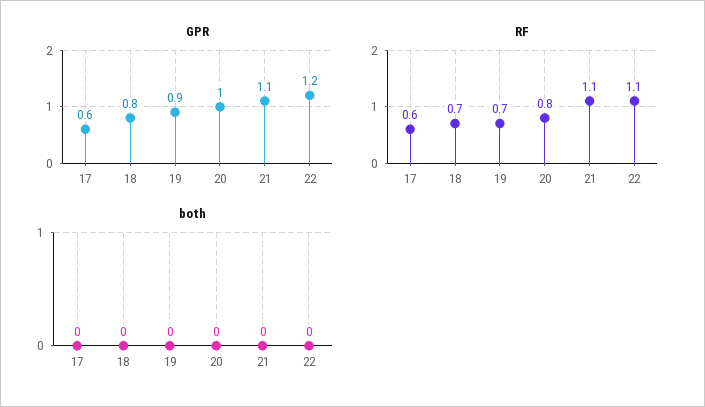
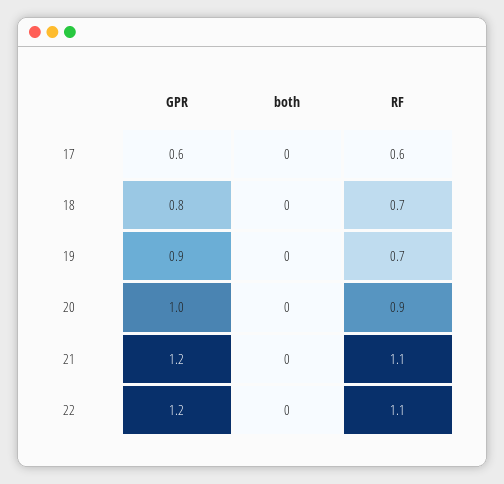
GPR, 21: 1.1 -> 1.2
RF, 20: 0.8 -> 0.9

